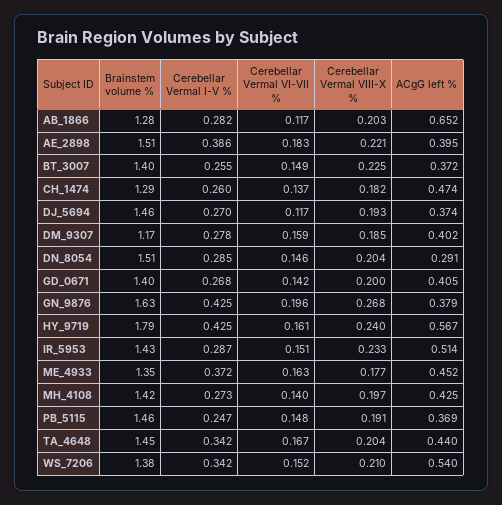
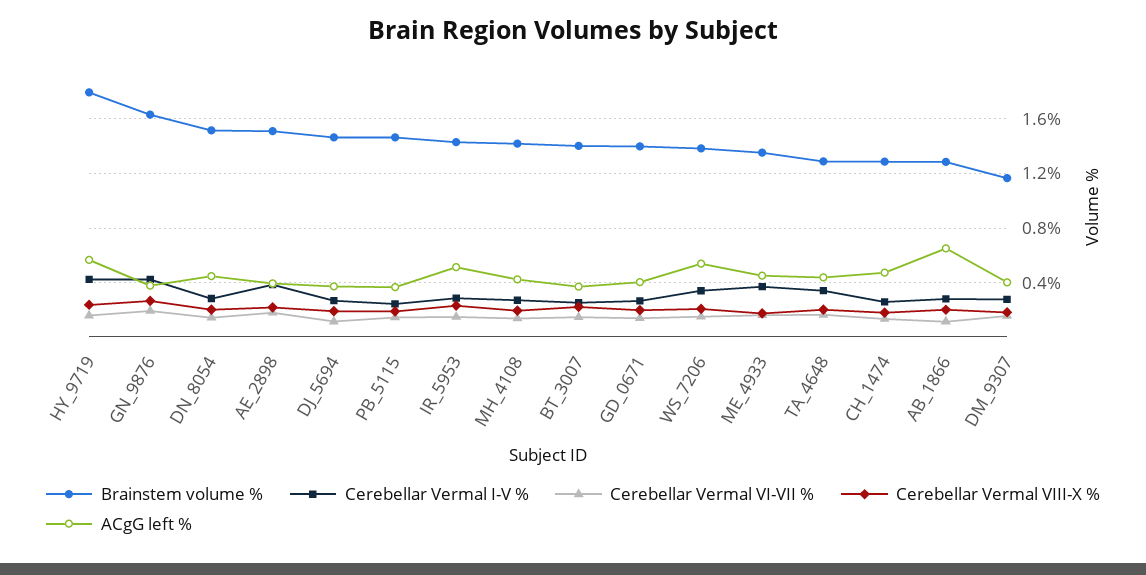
ACgG left %, DN_8054: 0.291 -> 0.45
Brainstem volume %, TA_4648: 1.45 -> 1.3

